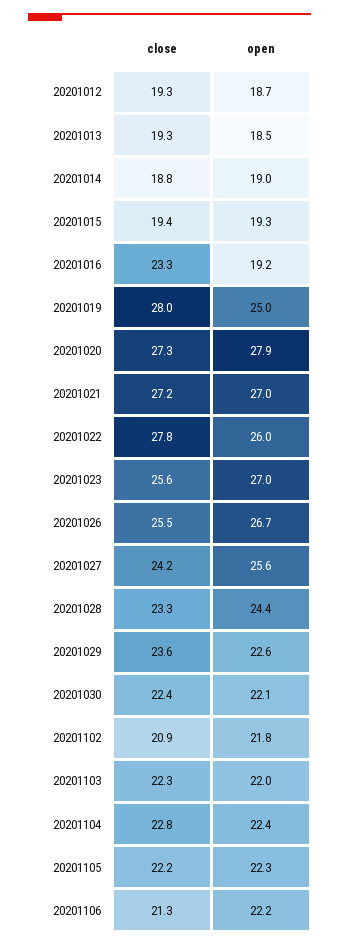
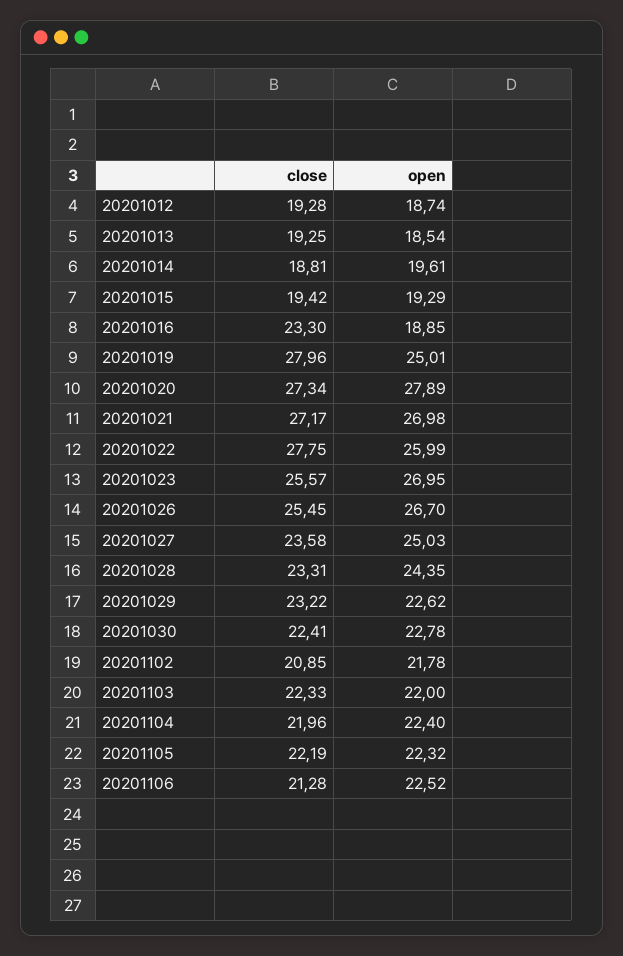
open, 20201014: 19 -> 19.61
open, 20201016: 19.2 -> 18.85
close, 20201027: 24.2 -> 23.58
open, 20201027: 25.6 -> 25.03
close, 20201029: 23.6 -> 23.22
open, 20201030: 22.1 -> 22.78
close, 20201104: 22.8 -> 21.96
open, 20201106: 22.2 -> 22.52

